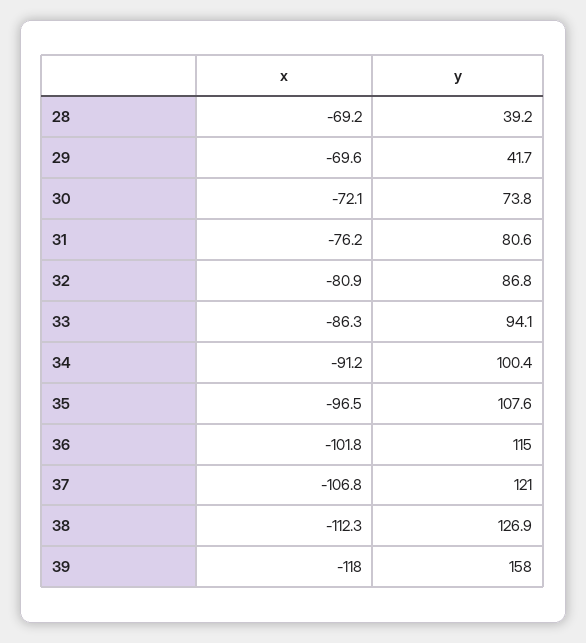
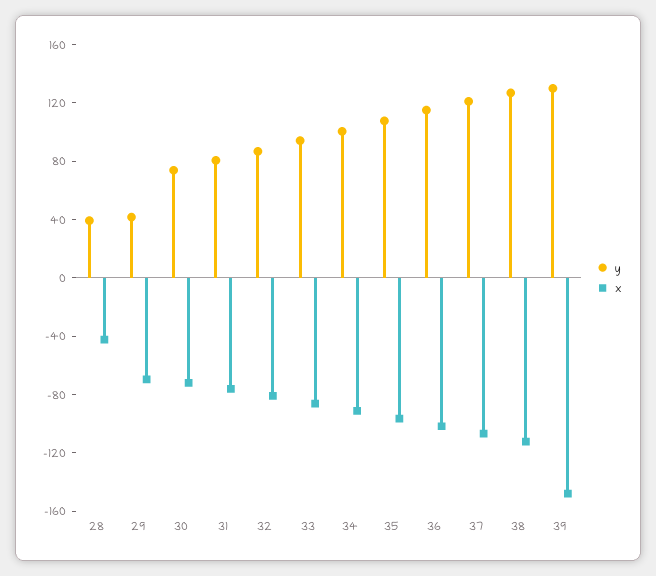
x, 28: -69.2 -> -40
x, 39: -118 -> -150
y, 39: 158 -> 130

